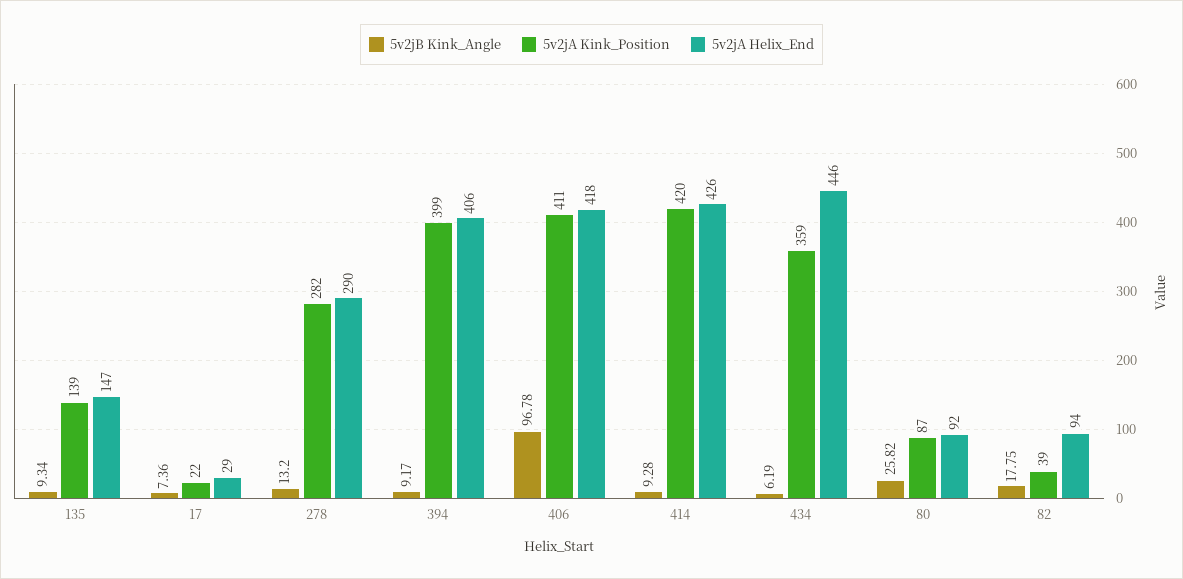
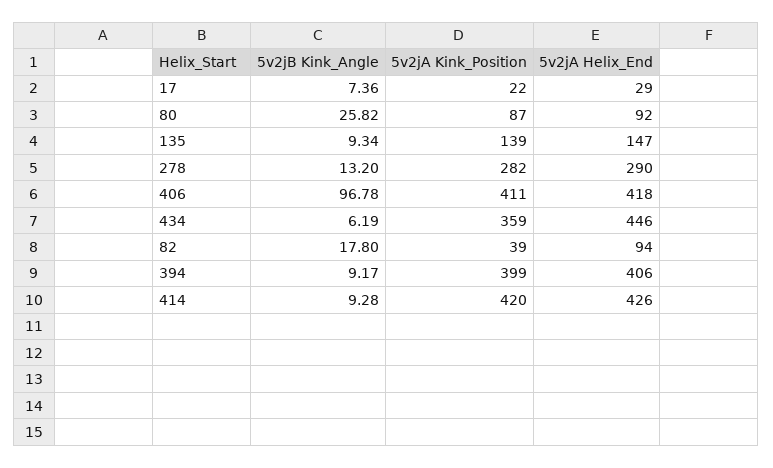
5v2jB Kink_Angle, 82: 17.75 -> 17.8

